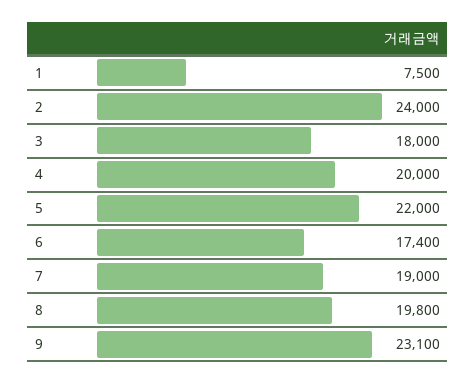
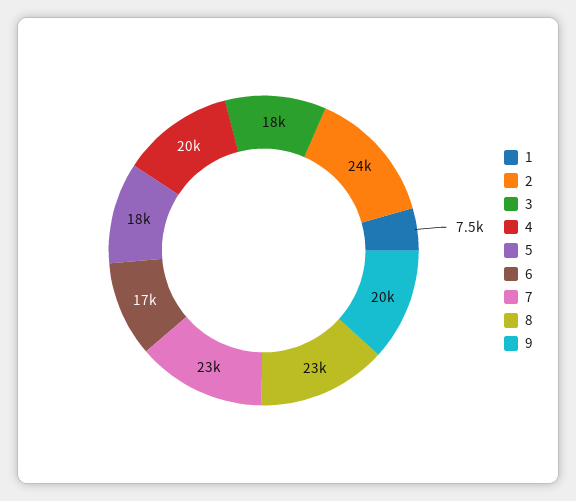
5: 22000 -> 18000
7: 19000 -> 23000
8: 19800 -> 23000
9: 23100 -> 20000

